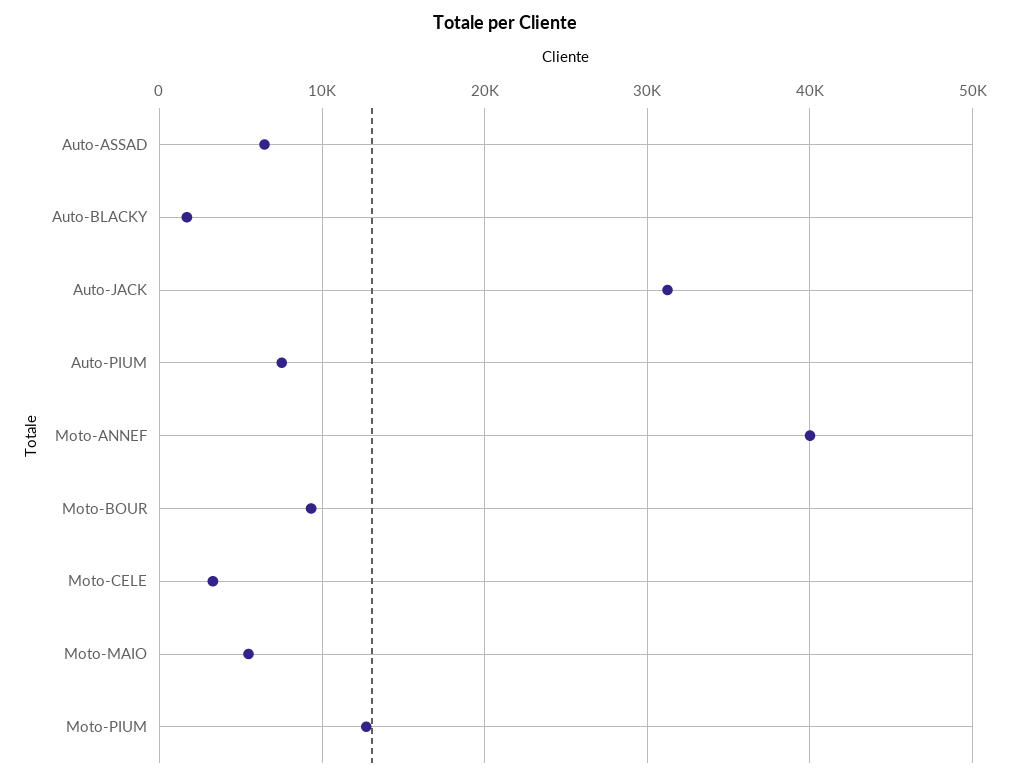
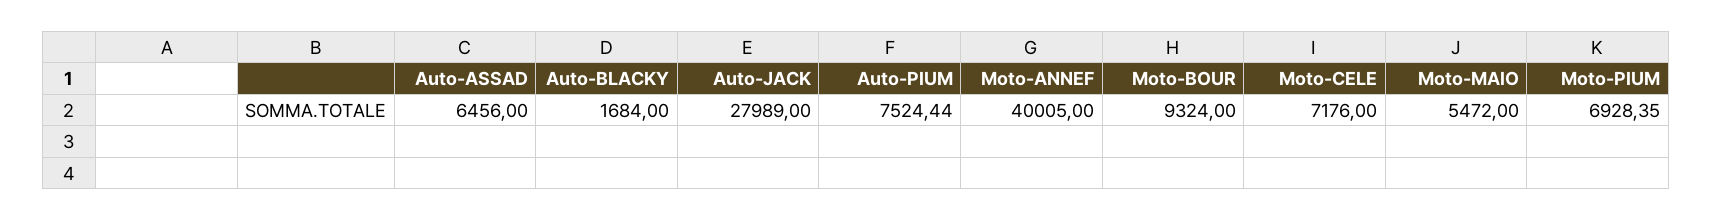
Auto-JACK: 31000 -> 27989
Moto-CELE: 3000 -> 7176
Moto-PIUM: 13000 -> 6928.35

